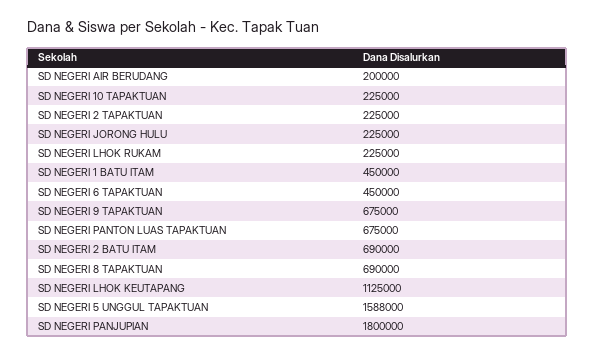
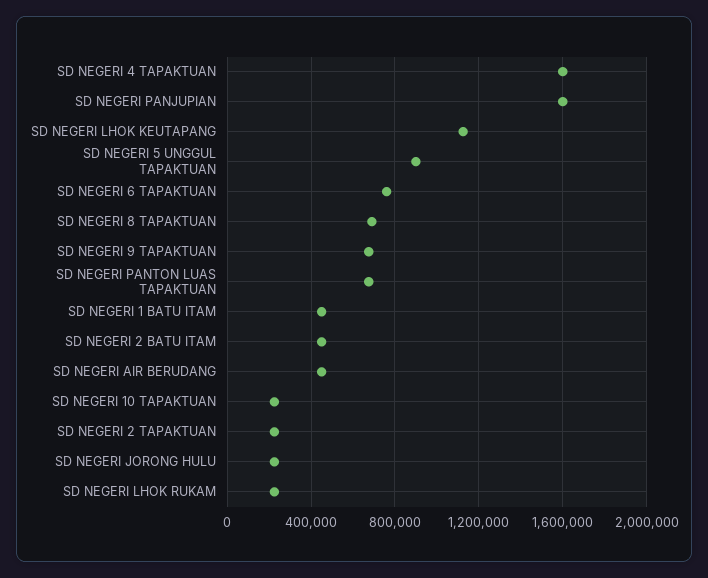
SD NEGERI AIR BERUDANG: 200000 -> 450000
SD NEGERI 6 TAPAKTUAN: 450000 -> 750000
SD NEGERI 2 BATU ITAM: 690000 -> 450000
SD NEGERI 5 UNGGUL TAPAKTUAN: 1588000 -> 900000
SD NEGERI PANJUPIAN: 1800000 -> 1600000
SD NEGERI 4 TAPAKTUAN: none -> 1600000

